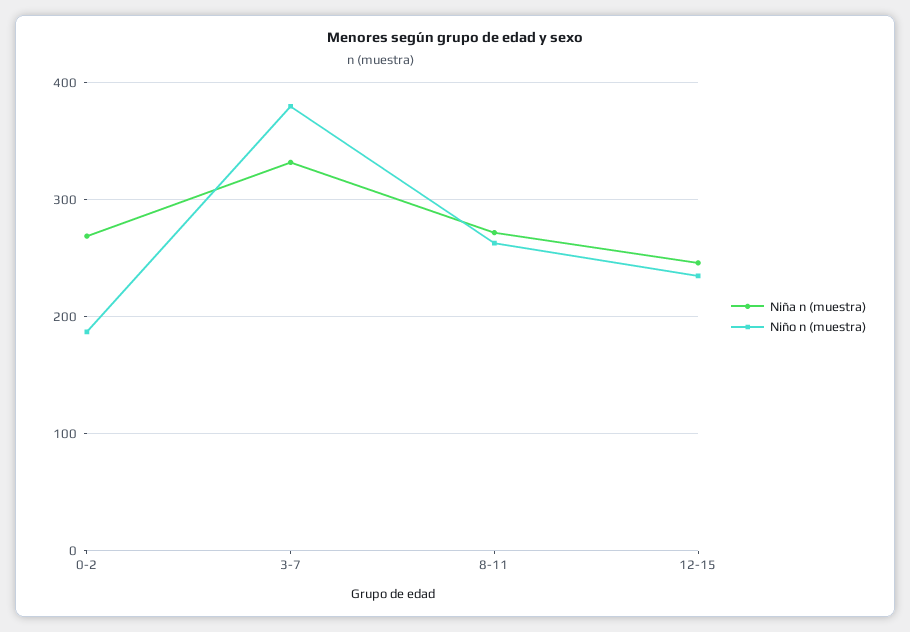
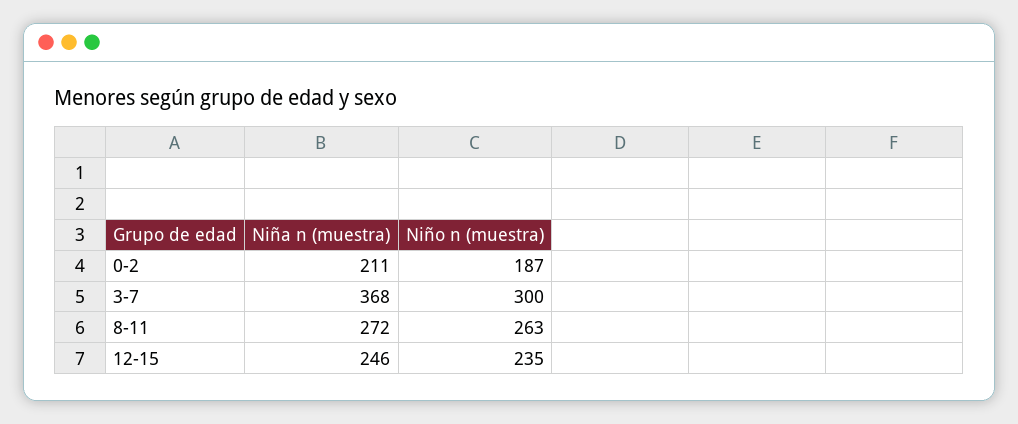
Niña n (muestra), 0-2: 270 -> 211
Niña n (muestra), 3-7: 330 -> 368
Niño n (muestra), 3-7: 380 -> 300

